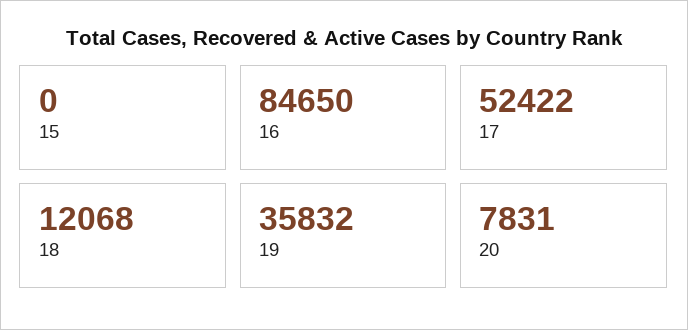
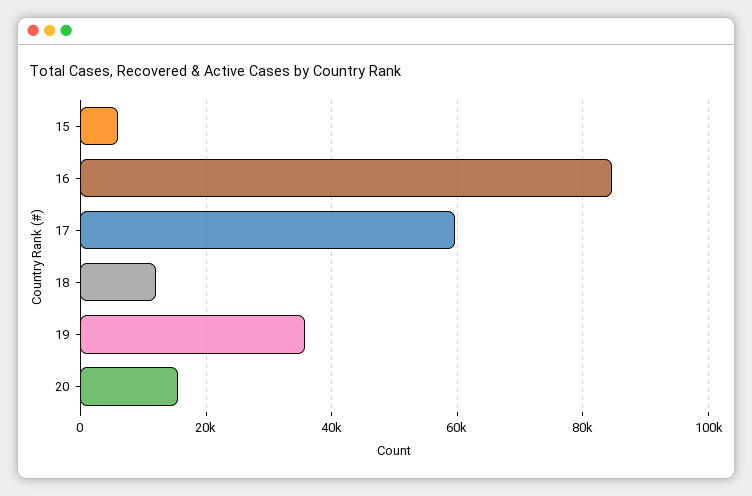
15: 0 -> 6000
17: 52422 -> 60000
20: 7831 -> 16000

